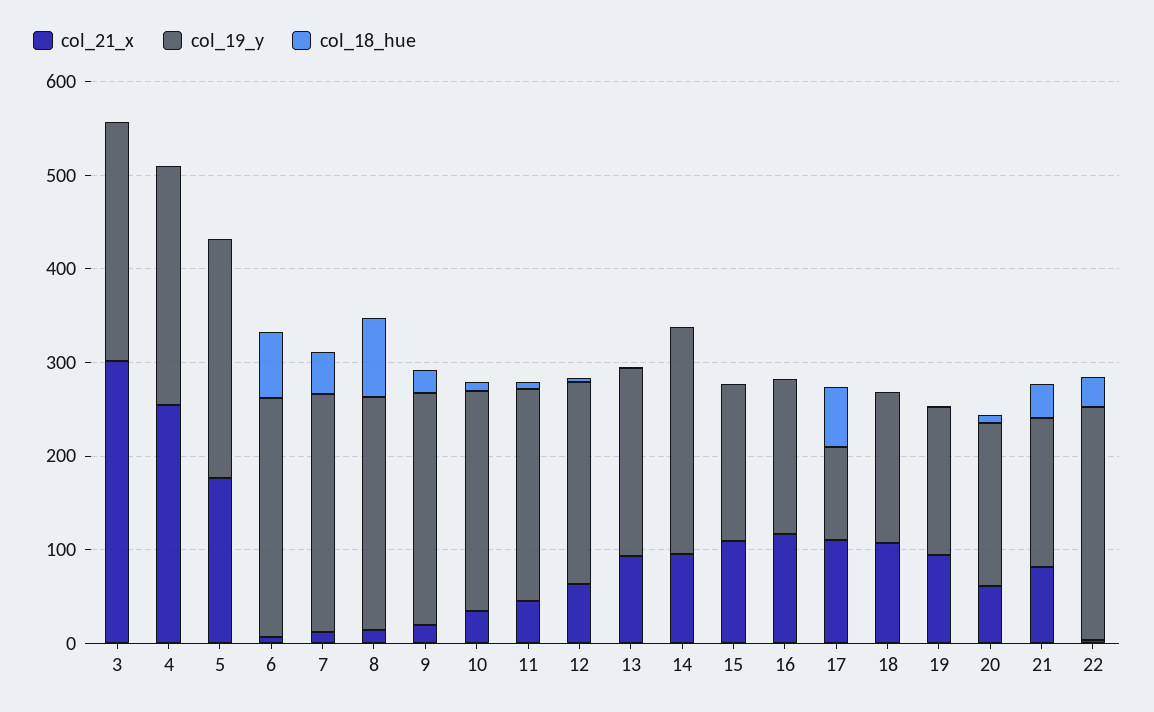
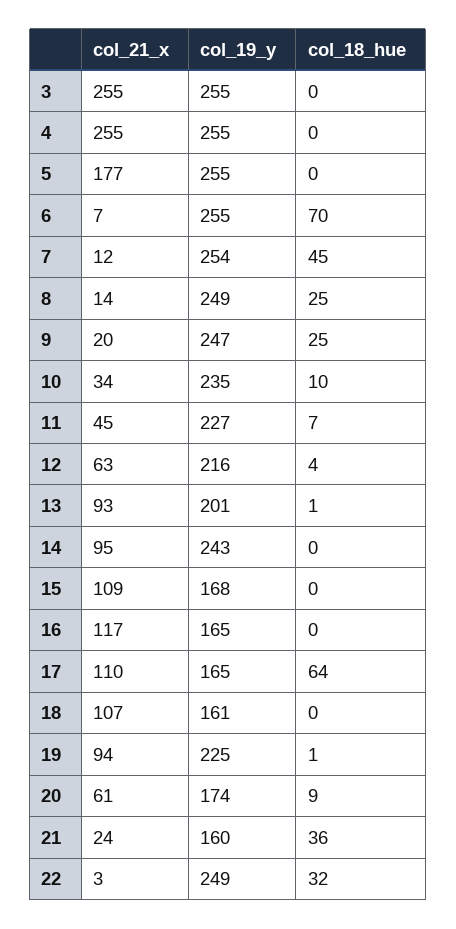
col_21_x, 3: 300 -> 255
col_18_hue, 8: 80 -> 25
col_19_y, 17: 100 -> 165
col_19_y, 19: 160 -> 225
col_21_x, 21: 80 -> 24

